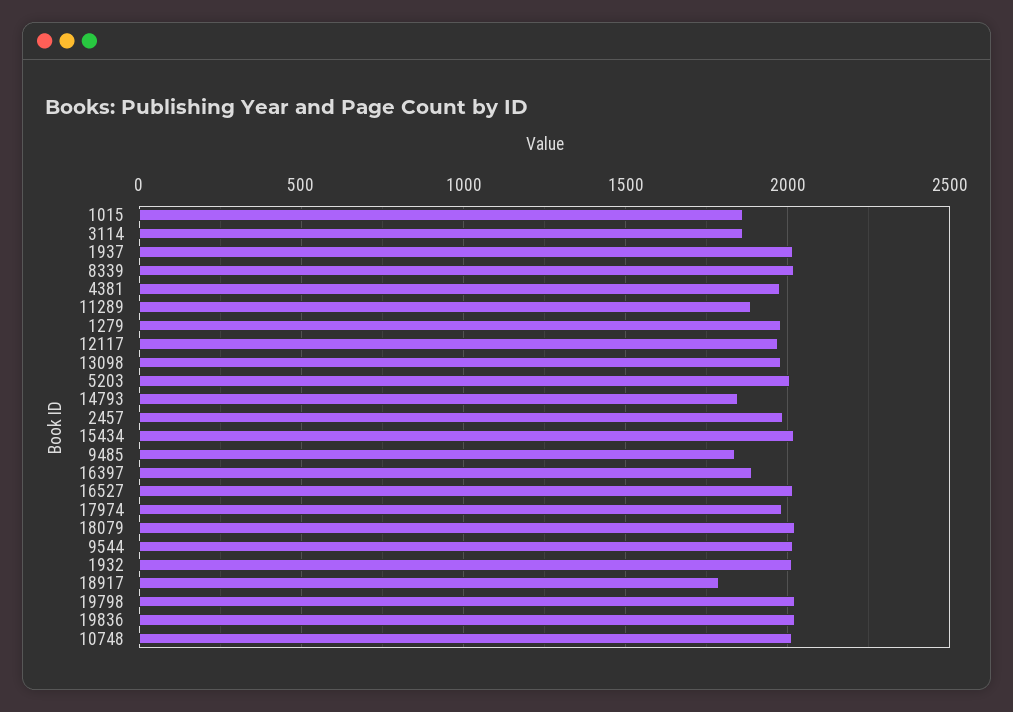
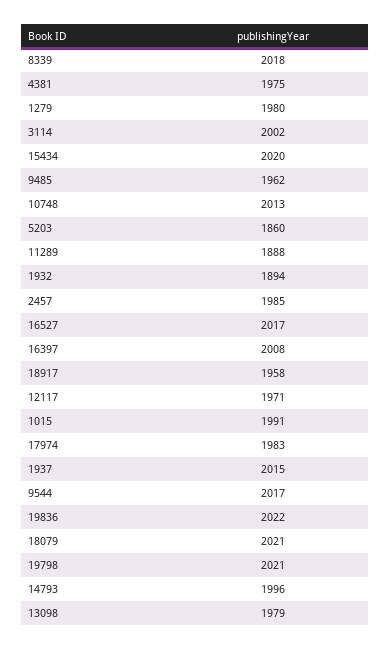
1015: 1850 -> 1991
3114: 1850 -> 2002
5203: 2000 -> 1860
14793: 1850 -> 1996
9485: 1850 -> 1962
16397: 1900 -> 2008
1932: 2000 -> 1894
18917: 1800 -> 1958

